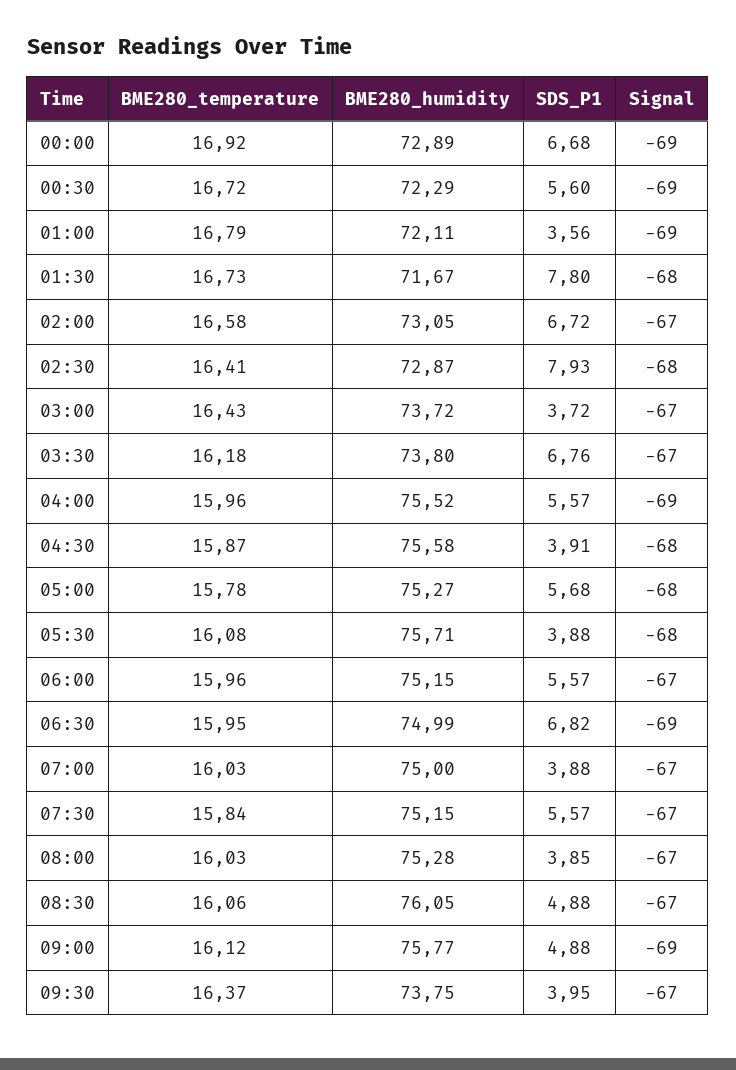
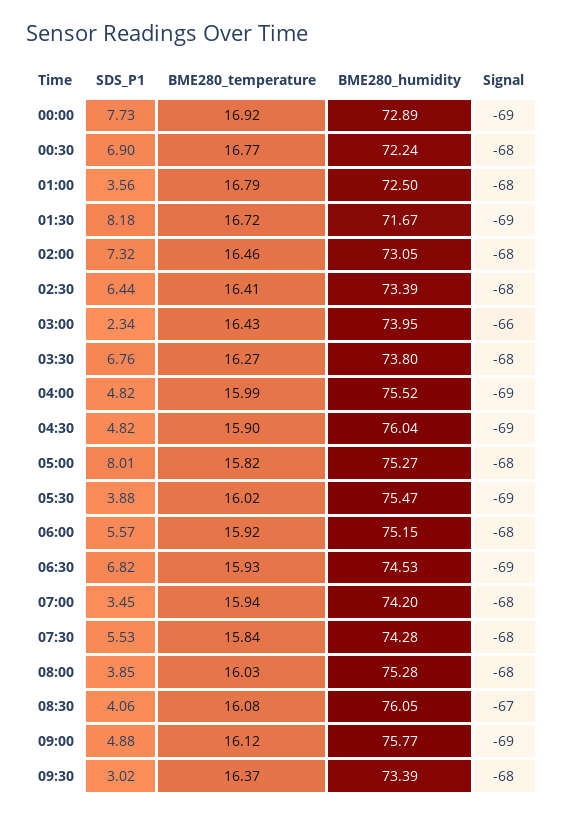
SDS_P1, 00:00: 6.68 -> 7.73
BME280_temperature, 00:30: 16.72 -> 16.77
BME280_humidity, 00:30: 72.29 -> 72.24
SDS_P1, 00:30: 5.6 -> 6.9
Signal, 00:30: -69 -> -68
BME280_humidity, 01:00: 72.11 -> 72.5
Signal, 01:00: -69 -> -68
BME280_temperature, 01:30: 16.73 -> 16.72
SDS_P1, 01:30: 7.8 -> 8.18
Signal, 01:30: -68 -> -69
BME280_temperature, 02:00: 16.58 -> 16.46
SDS_P1, 02:00: 6.72 -> 7.32
Signal, 02:00: -67 -> -68
BME280_humidity, 02:30: 72.87 -> 73.39
SDS_P1, 02:30: 7.93 -> 6.44
BME280_humidity, 03:00: 73.72 -> 73.95
SDS_P1, 03:00: 3.72 -> 2.34
Signal, 03:00: -67 -> -66
BME280_temperature, 03:30: 16.18 -> 16.27
Signal, 03:30: -67 -> -68
BME280_temperature, 04:00: 15.96 -> 15.99
SDS_P1, 04:00: 5.57 -> 4.82
BME280_temperature, 04:30: 15.87 -> 15.9
BME280_humidity, 04:30: 75.58 -> 76.04
SDS_P1, 04:30: 3.91 -> 4.82
Signal, 04:30: -68 -> -69
BME280_temperature, 05:00: 15.78 -> 15.82
SDS_P1, 05:00: 5.68 -> 8.01
BME280_temperature, 05:30: 16.08 -> 16.02
BME280_humidity, 05:30: 75.71 -> 75.47
Signal, 05:30: -68 -> -69
BME280_temperature, 06:00: 15.96 -> 15.92
Signal, 06:00: -67 -> -68
BME280_temperature, 06:30: 15.95 -> 15.93
BME280_humidity, 06:30: 74.99 -> 74.53
BME280_temperature, 07:00: 16.03 -> 15.94
BME280_humidity, 07:00: 75 -> 74.2
SDS_P1, 07:00: 3.88 -> 3.45
Signal, 07:00: -67 -> -68
BME280_humidity, 07:30: 75.15 -> 74.28
SDS_P1, 07:30: 5.57 -> 5.53
Signal, 07:30: -67 -> -68
Signal, 08:00: -67 -> -68
BME280_temperature, 08:30: 16.06 -> 16.08
SDS_P1, 08:30: 4.88 -> 4.06
BME280_humidity, 09:30: 73.75 -> 73.39
SDS_P1, 09:30: 3.95 -> 3.02
Signal, 09:30: -67 -> -68

